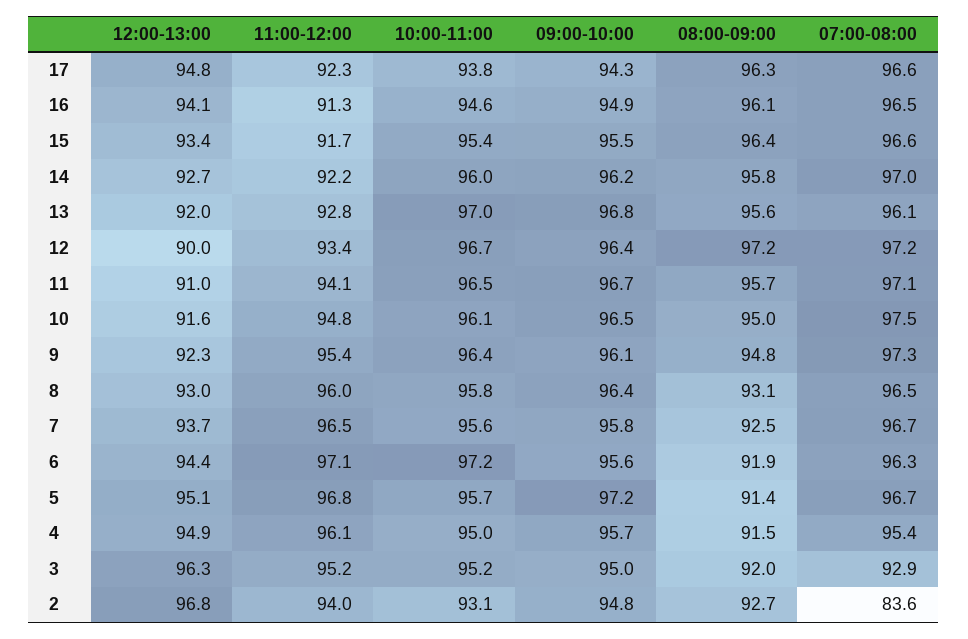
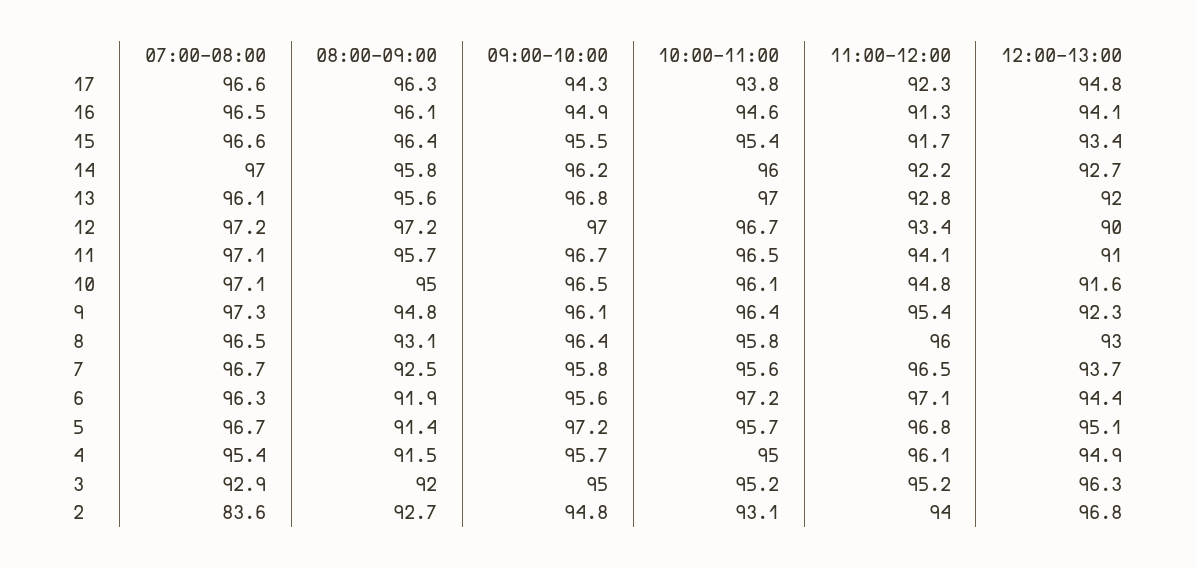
09:00-10:00, 12: 96.4 -> 97
07:00-08:00, 10: 97.5 -> 97.1

